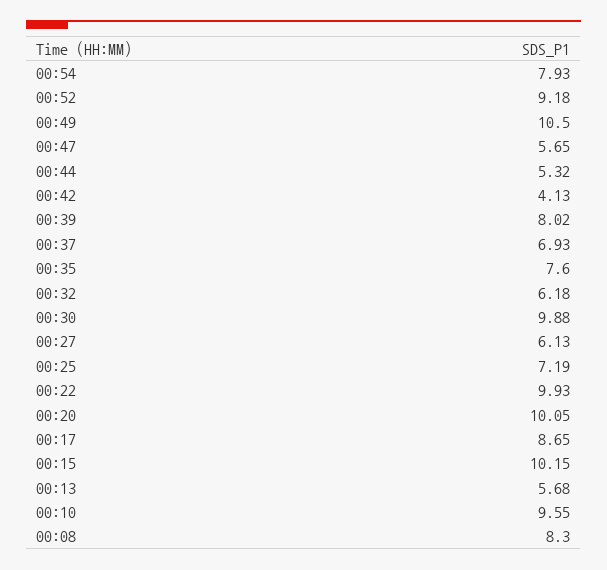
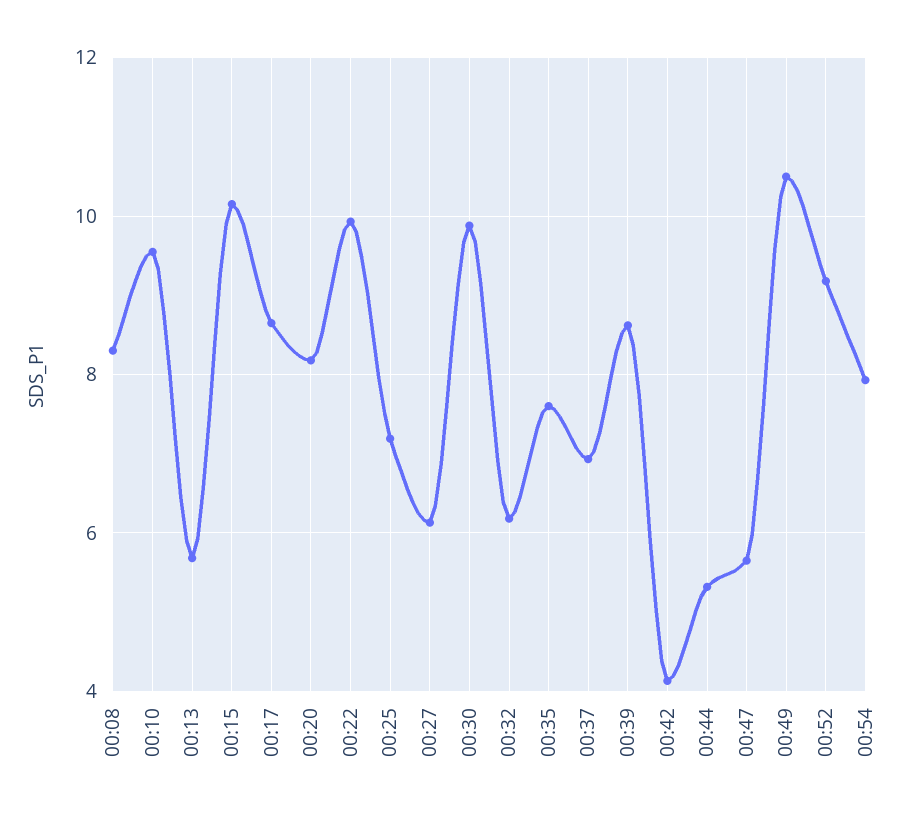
00:39: 8.02 -> 8.6
00:20: 10.05 -> 8.2

